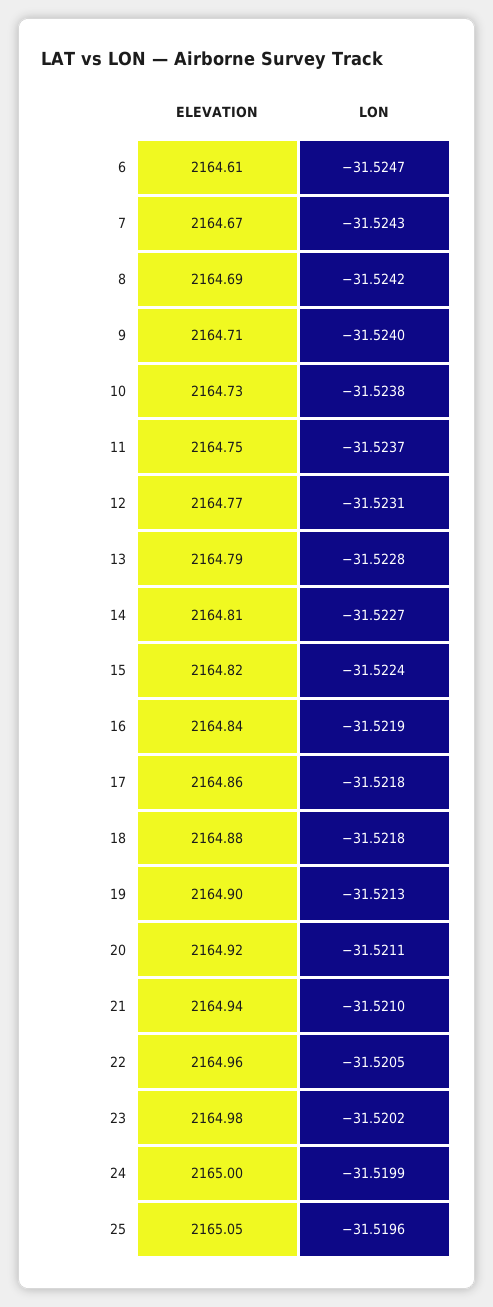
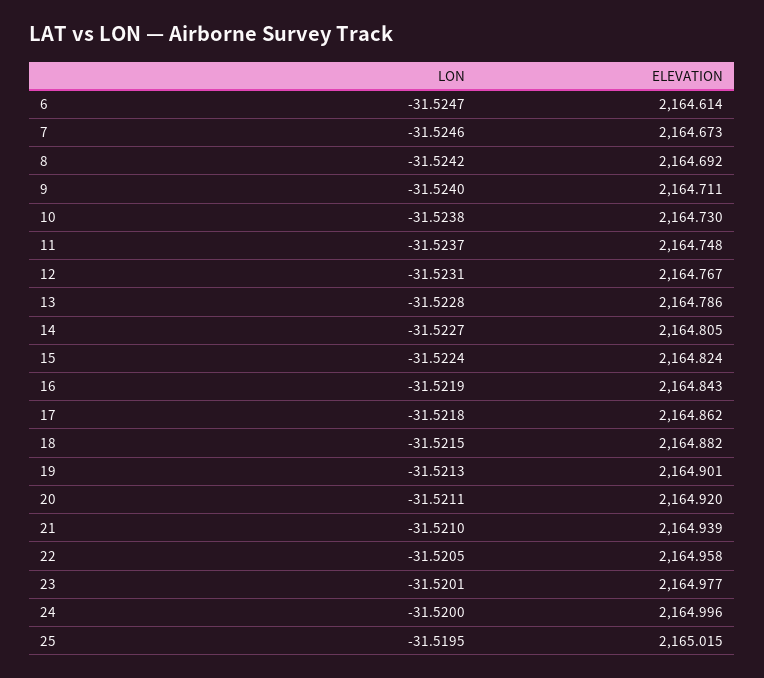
LON, 7: -31.5243 -> -31.5246
LON, 18: -31.5218 -> -31.5215
LON, 23: -31.5202 -> -31.5201
LON, 24: -31.5199 -> -31.52
ELEVATION, 25: 2165.05 -> 2165.015
LON, 25: -31.5196 -> -31.5195

